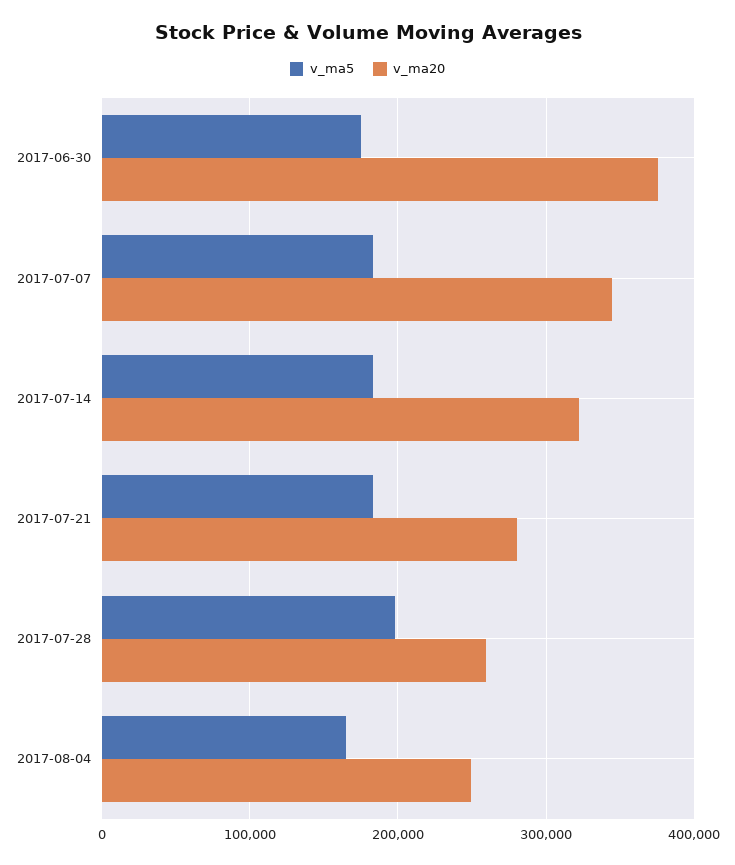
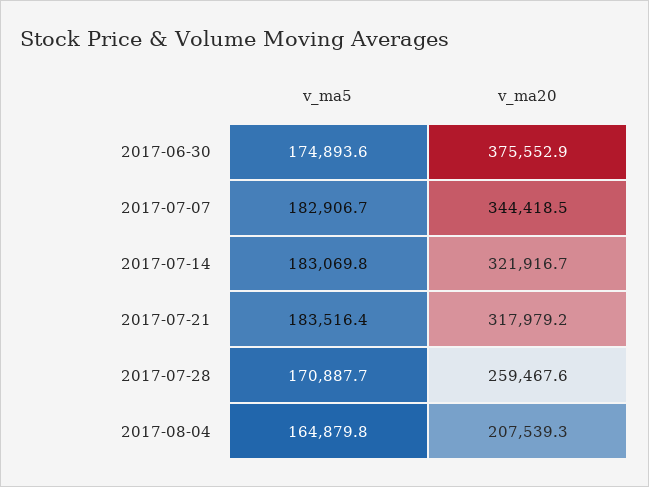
v_ma20, 2017-07-21: 280000 -> 317979.2
v_ma5, 2017-07-28: 200000 -> 170887.7
v_ma20, 2017-08-04: 250000 -> 207539.3

